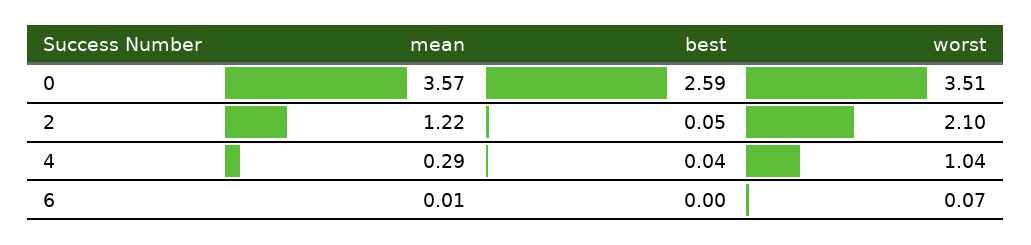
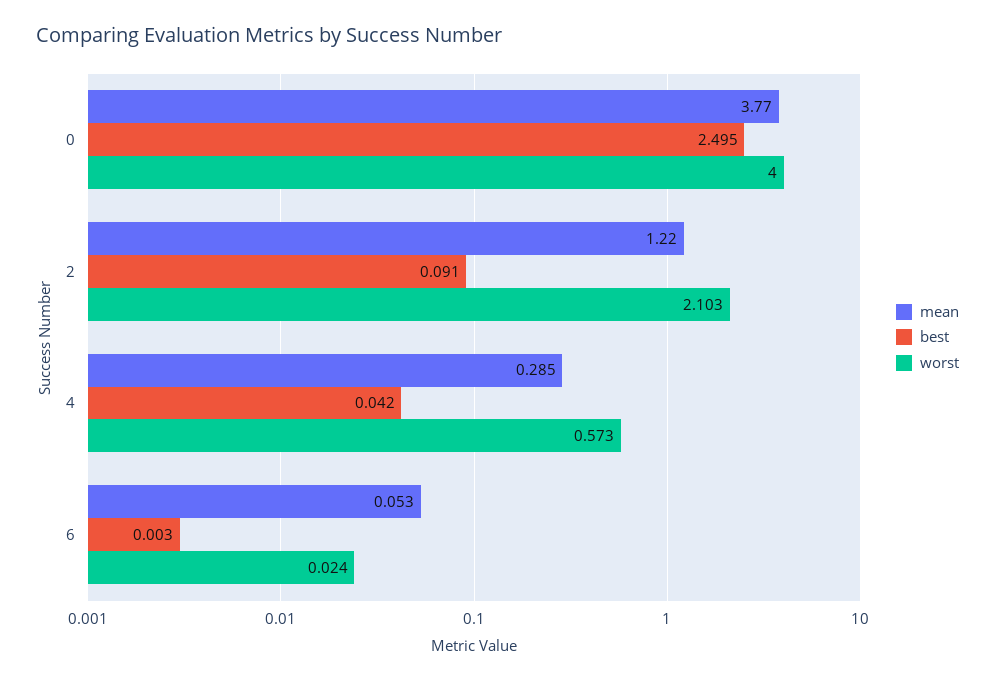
mean, 0: 3.57 -> 3.77
best, 0: 2.59 -> 2.495
worst, 0: 3.51 -> 4
best, 2: 0.05 -> 0.091
worst, 4: 1.04 -> 0.573
mean, 6: 0.01 -> 0.053
worst, 6: 0.07 -> 0.024

